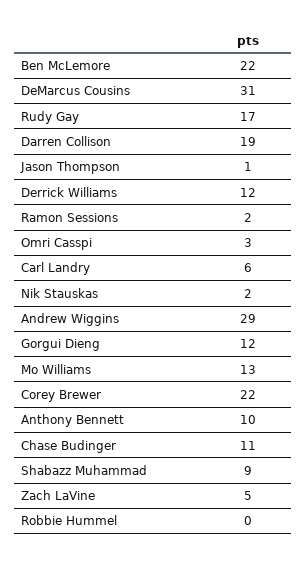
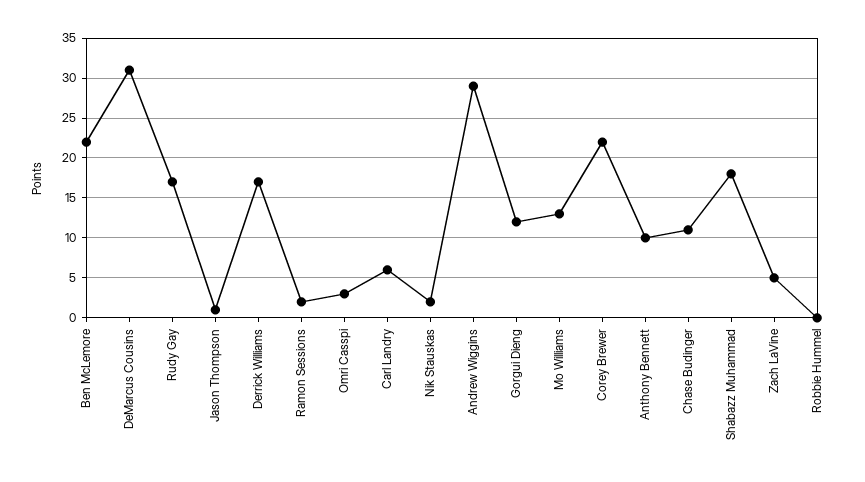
Darren Collison: 19 -> none
Derrick Williams: 12 -> 17
Shabazz Muhammad: 9 -> 18

